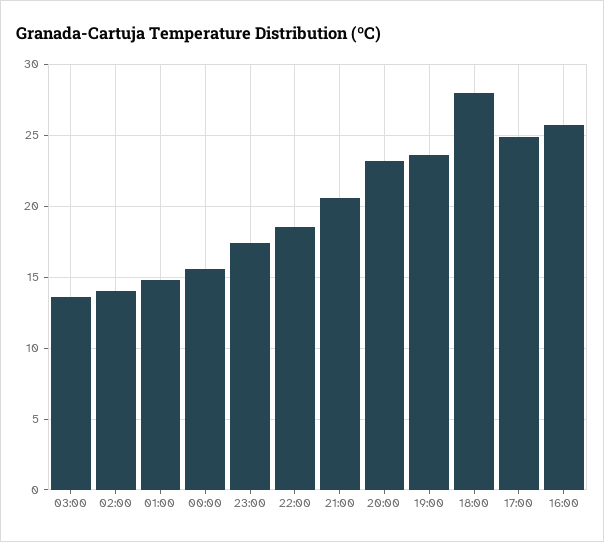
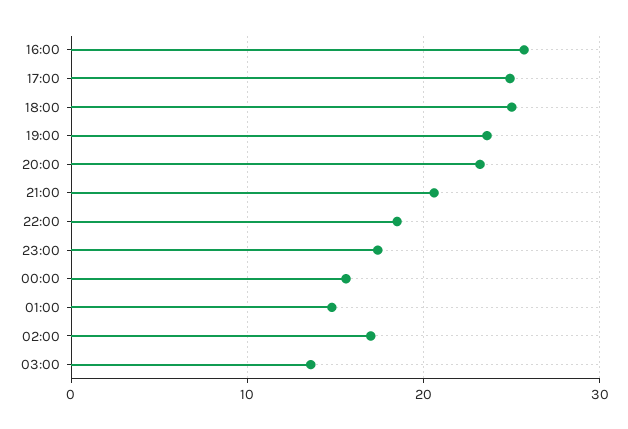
02:00: 14 -> 17
18:00: 28 -> 25

